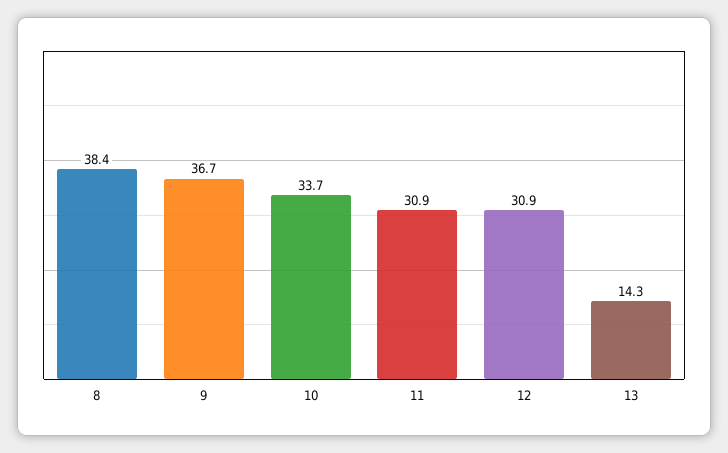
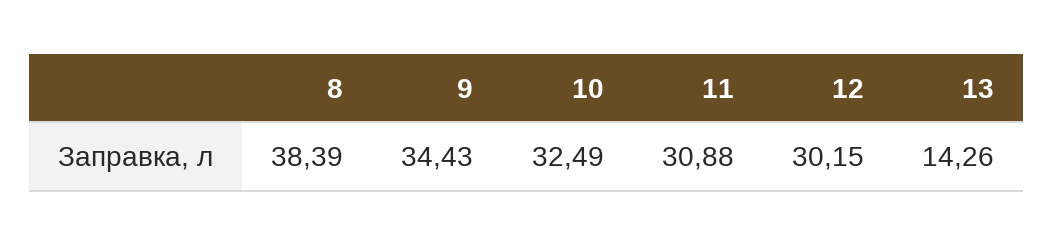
9: 36.7 -> 34.43
10: 33.7 -> 32.49
12: 30.9 -> 30.15

